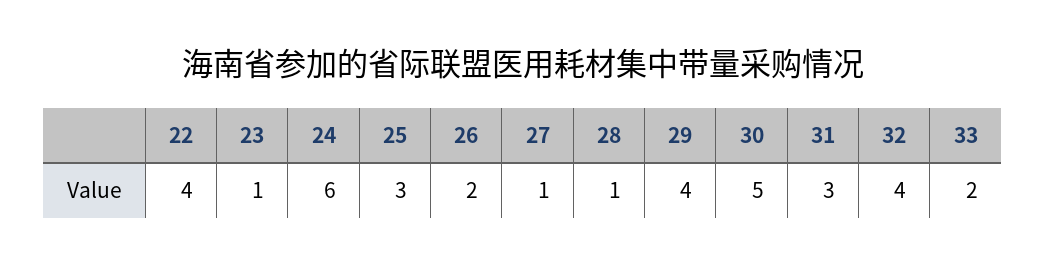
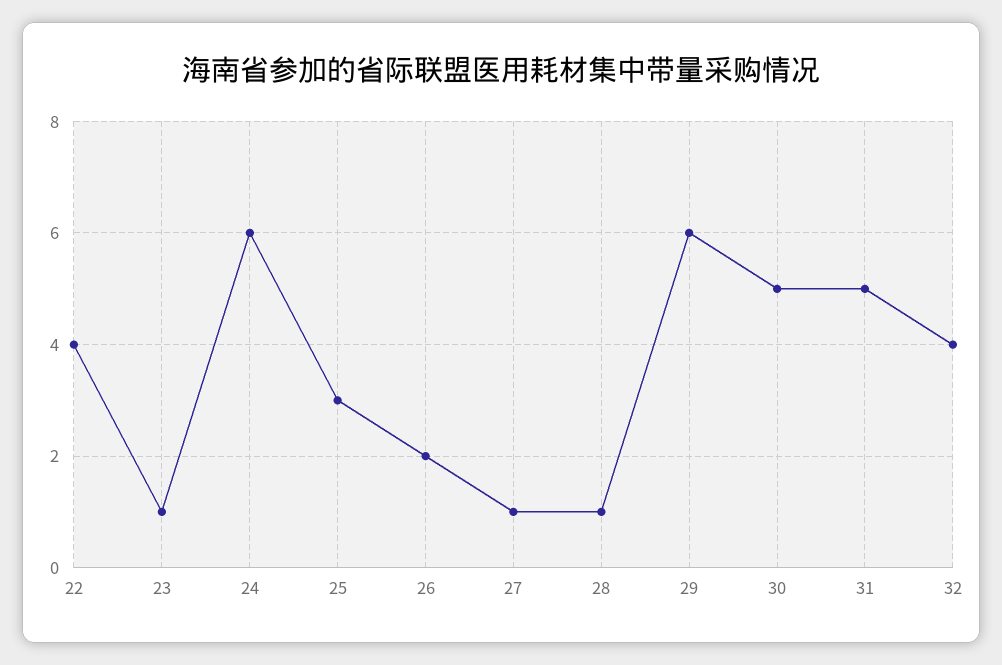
29: 4 -> 6
31: 3 -> 5
33: 2 -> none

